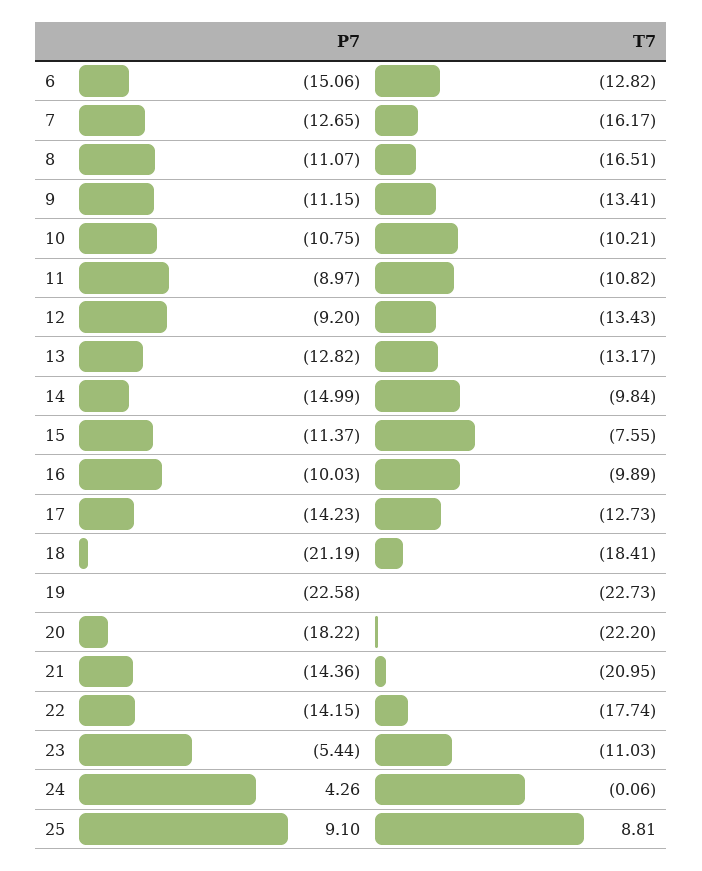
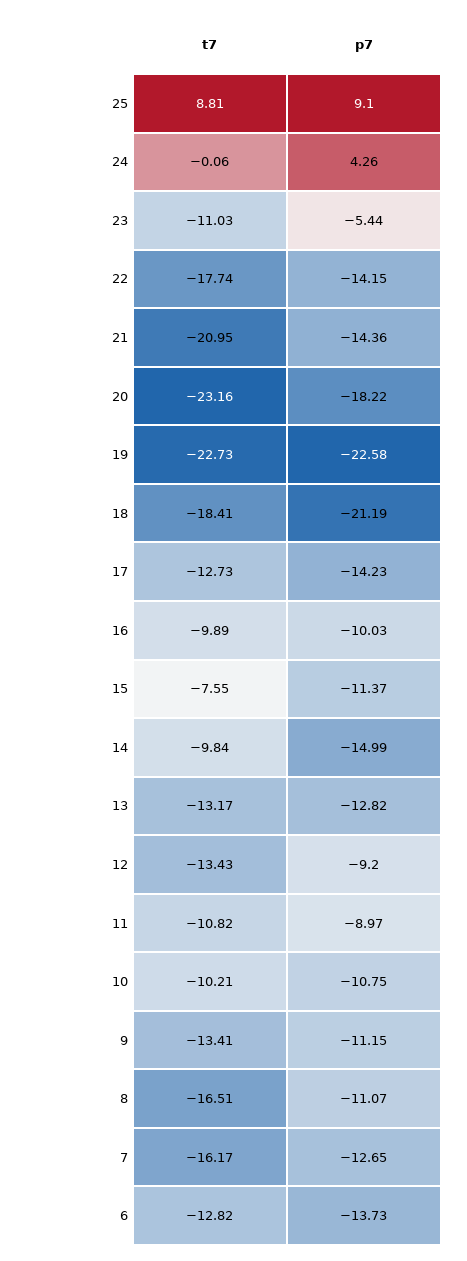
P7, 6: -15.06 -> -13.73
T7, 20: -22.2 -> -23.16

